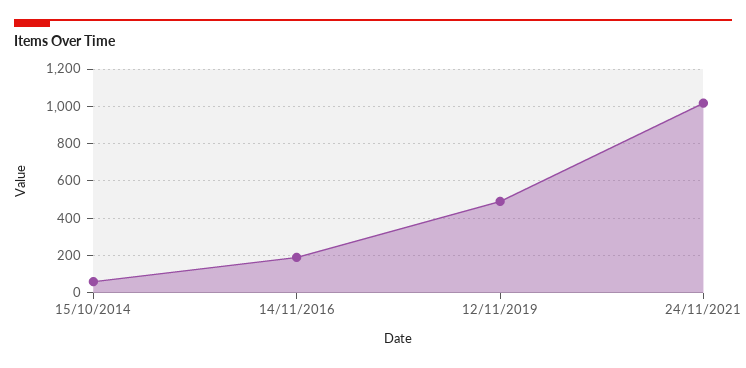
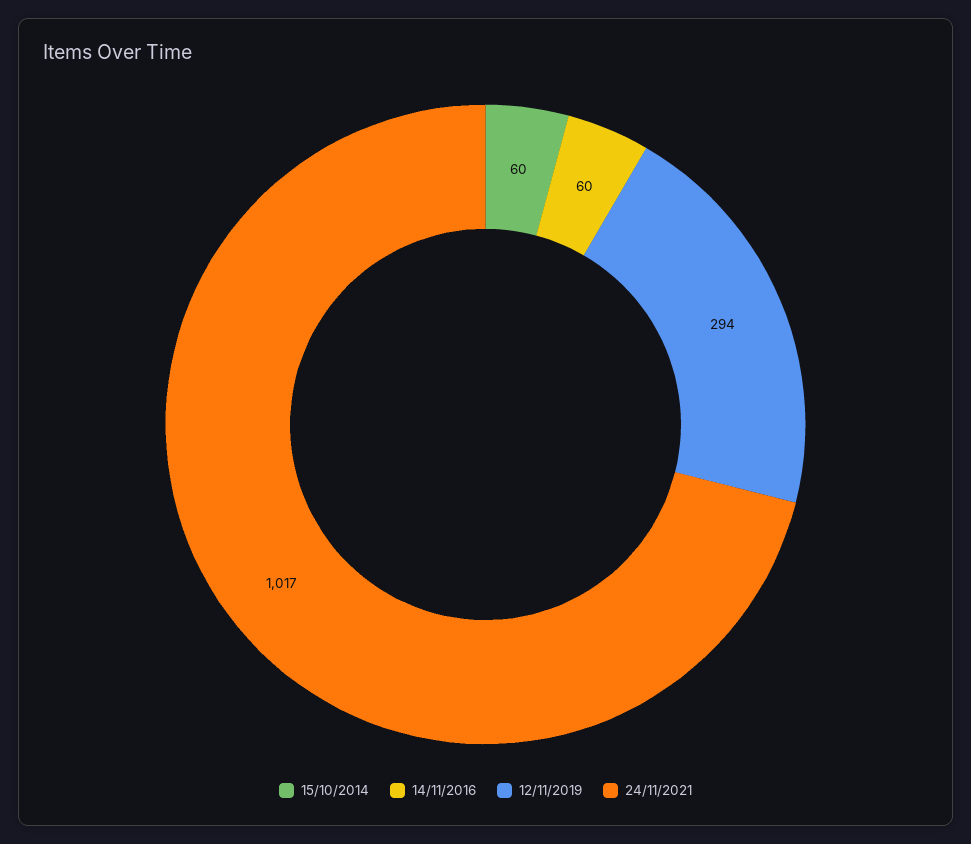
14/11/2016: 200 -> 60
12/11/2019: 500 -> 294

